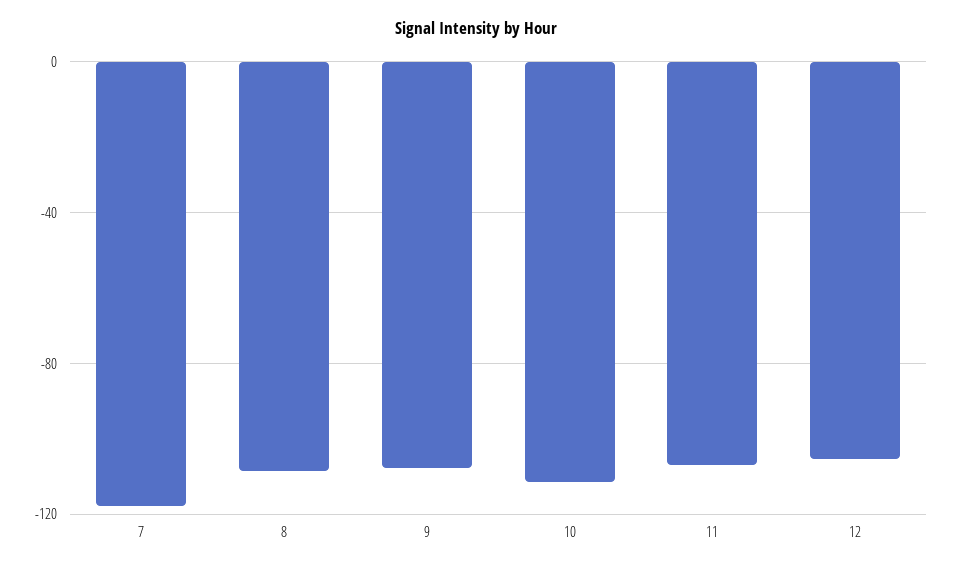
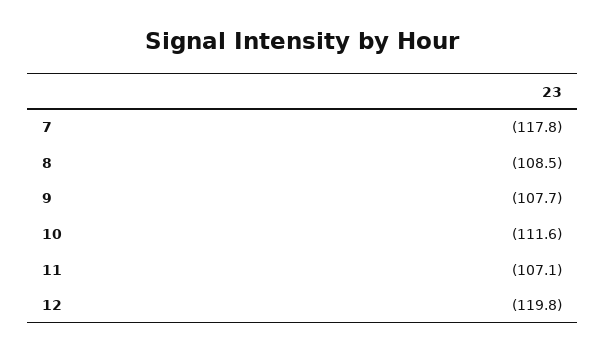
12: -105 -> -119.8

